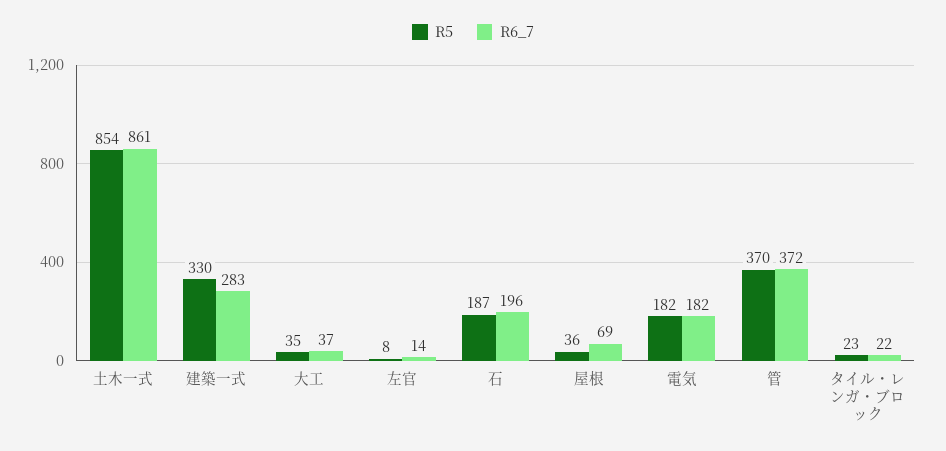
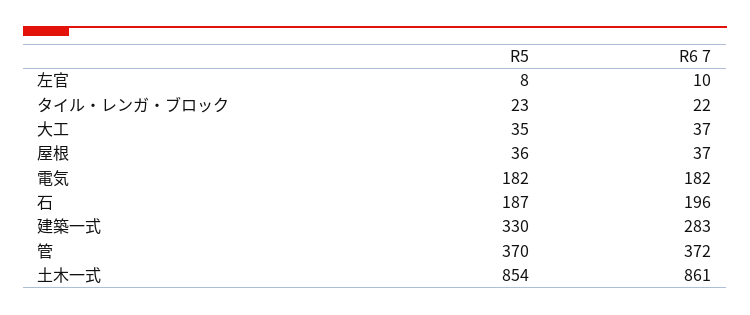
R6_7, 左官: 14 -> 10
R6_7, 屋根: 69 -> 37

